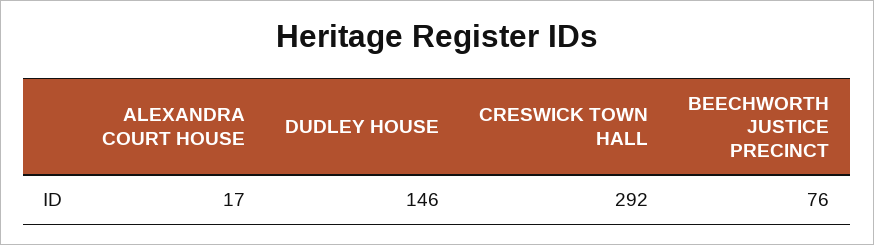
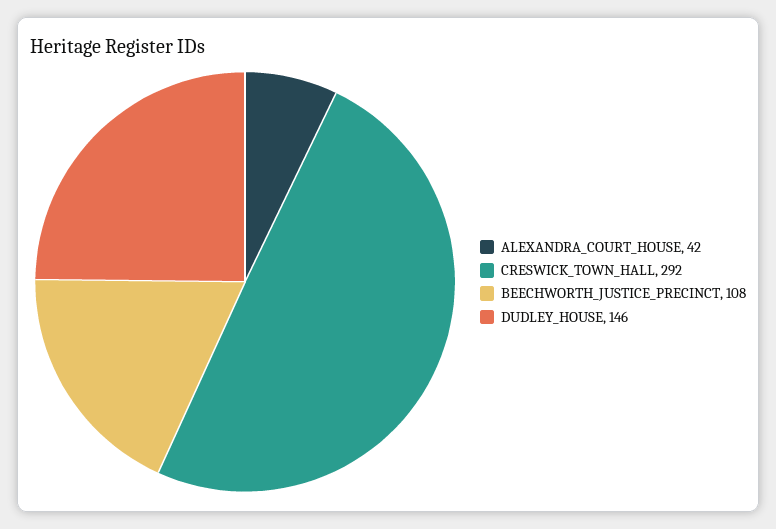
ALEXANDRA COURT HOUSE: 17 -> 42
BEECHWORTH JUSTICE PRECINCT: 76 -> 108

